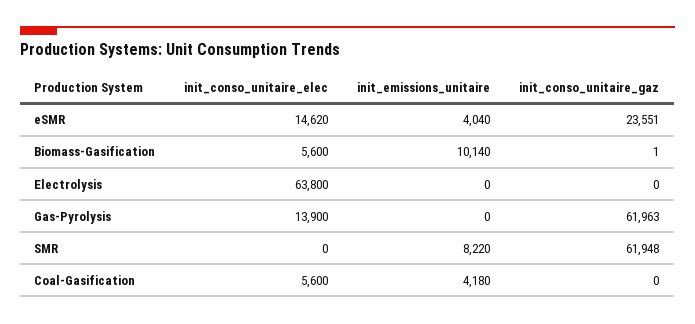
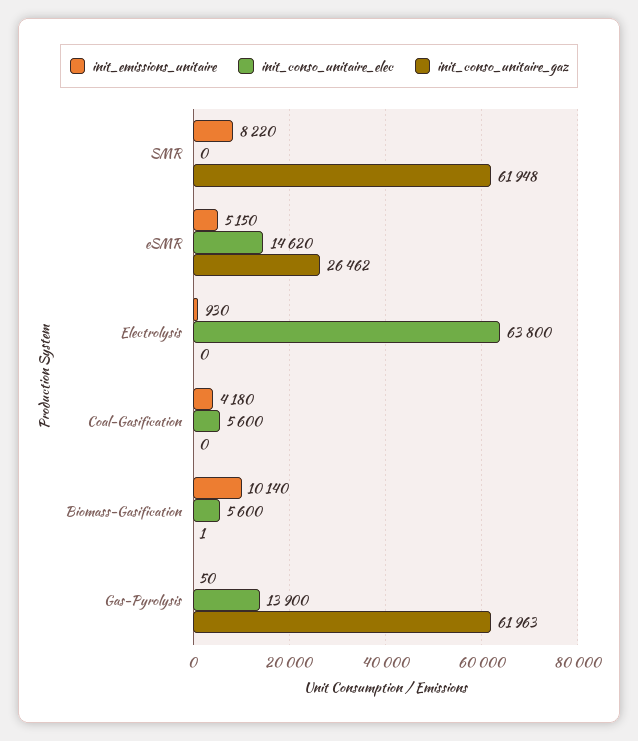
init_emissions_unitaire, eSMR: 4040 -> 5150
init_conso_unitaire_gaz, eSMR: 23551 -> 26462
init_emissions_unitaire, Electrolysis: 0 -> 930
init_emissions_unitaire, Gas-Pyrolysis: 0 -> 50

